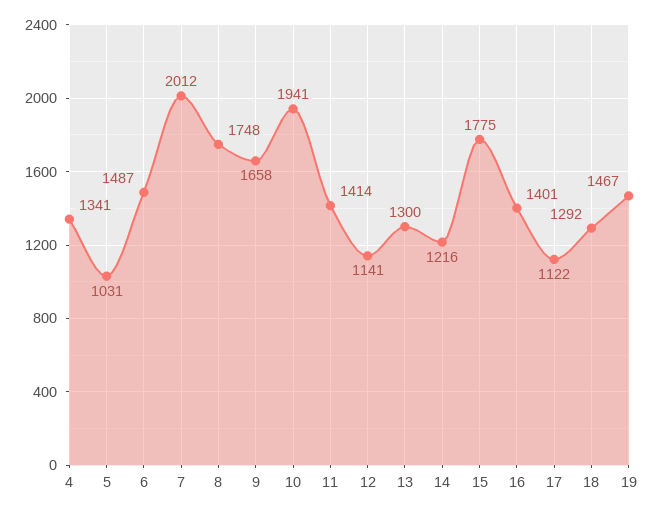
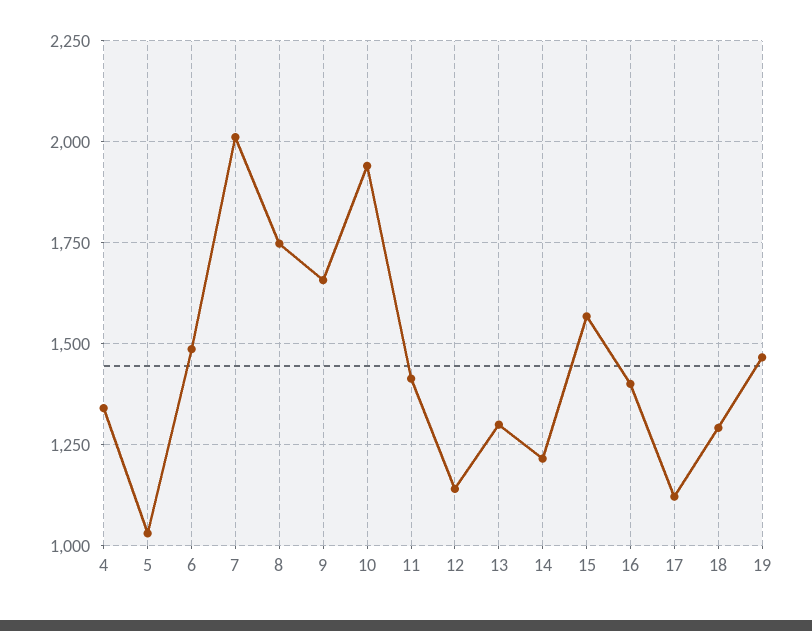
15: 1775 -> 1575

